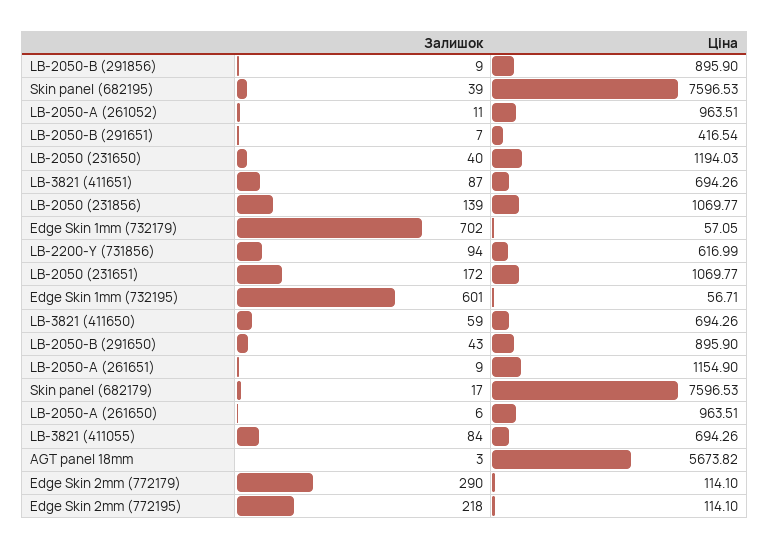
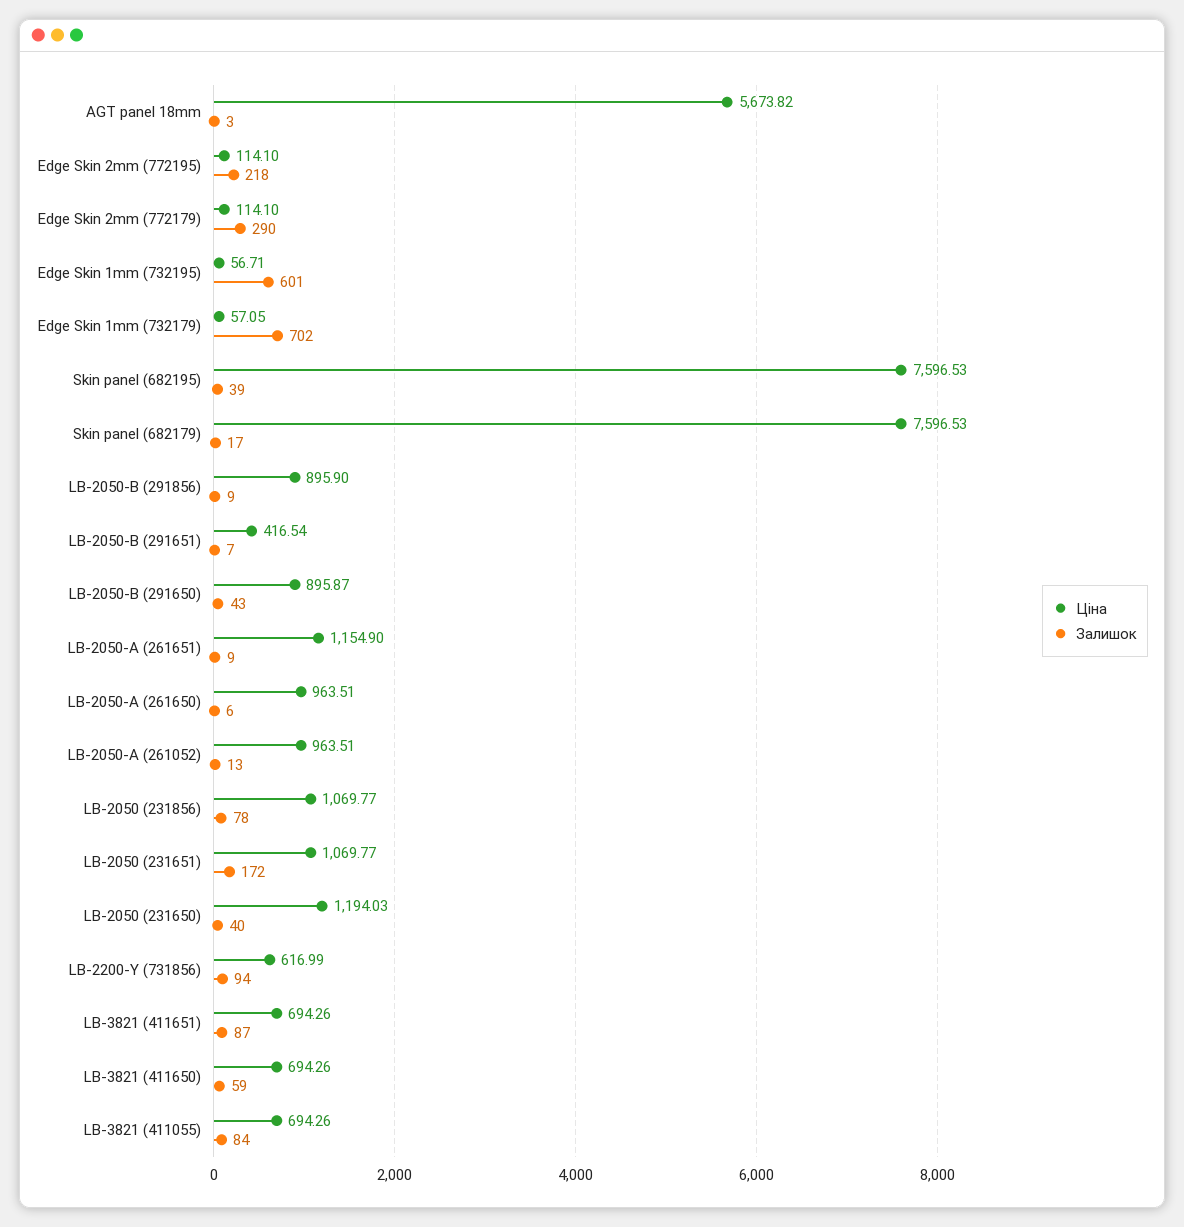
Залишок, LB-2050-A (261052): 11 -> 13
Залишок, LB-2050 (231856): 139 -> 78
Ціна, LB-2050-B (291650): 895.9 -> 895.87

